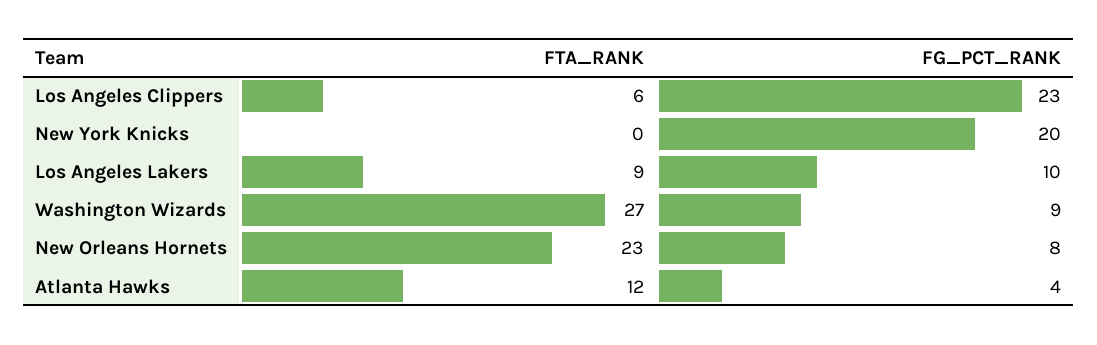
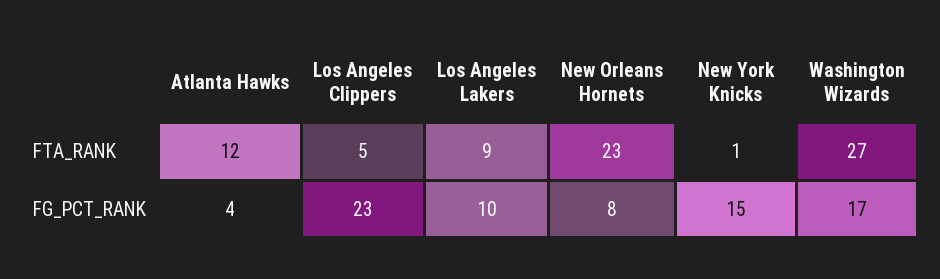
FTA_RANK, Los Angeles Clippers: 6 -> 5
FTA_RANK, New York Knicks: 0 -> 1
FG_PCT_RANK, New York Knicks: 20 -> 15
FG_PCT_RANK, Washington Wizards: 9 -> 17

